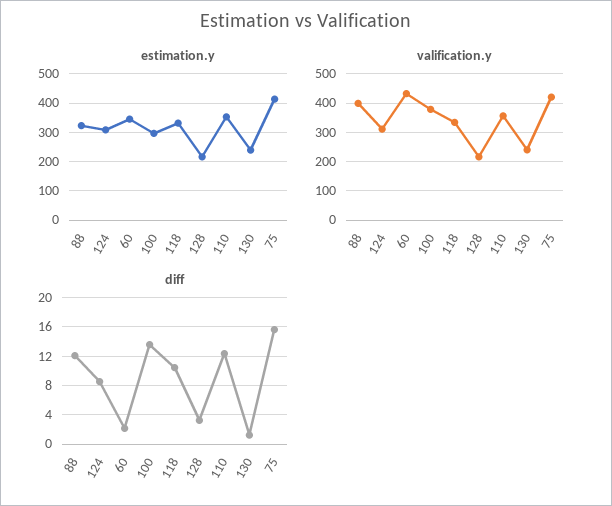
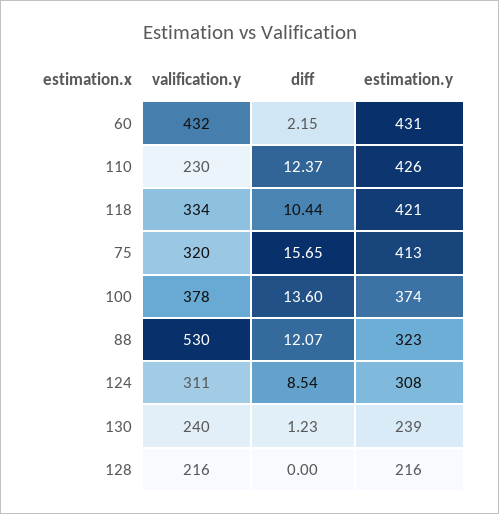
estimation.y, 60: 350 -> 431
estimation.y, 100: 300 -> 374
estimation.y, 118: 325 -> 421
estimation.y, 110: 350 -> 426
valification.y, 88: 400 -> 530
valification.y, 110: 350 -> 230
valification.y, 75: 425 -> 320
diff, 128: 3 -> 0

